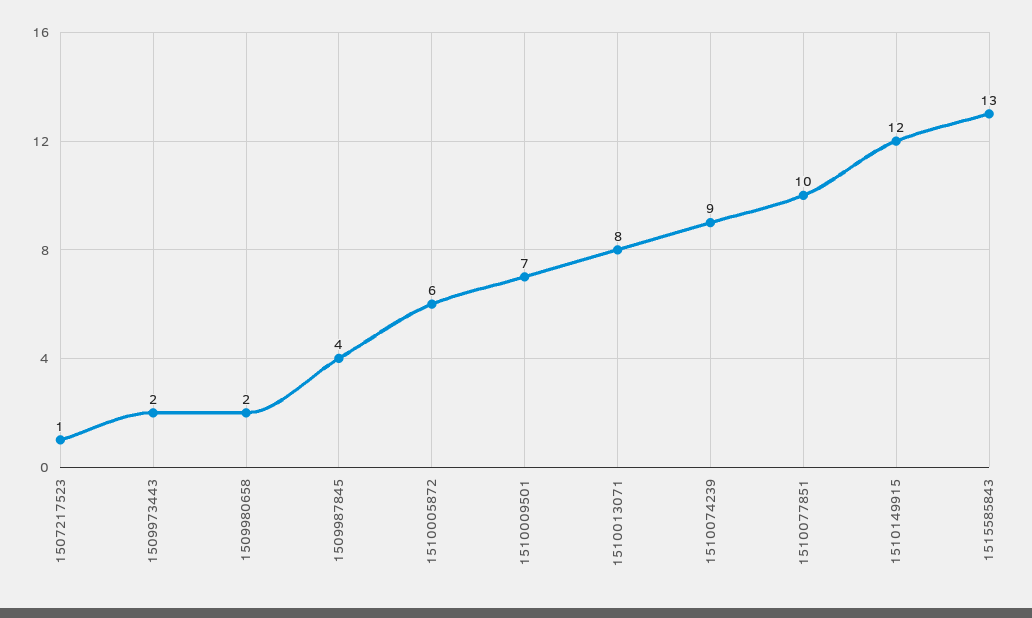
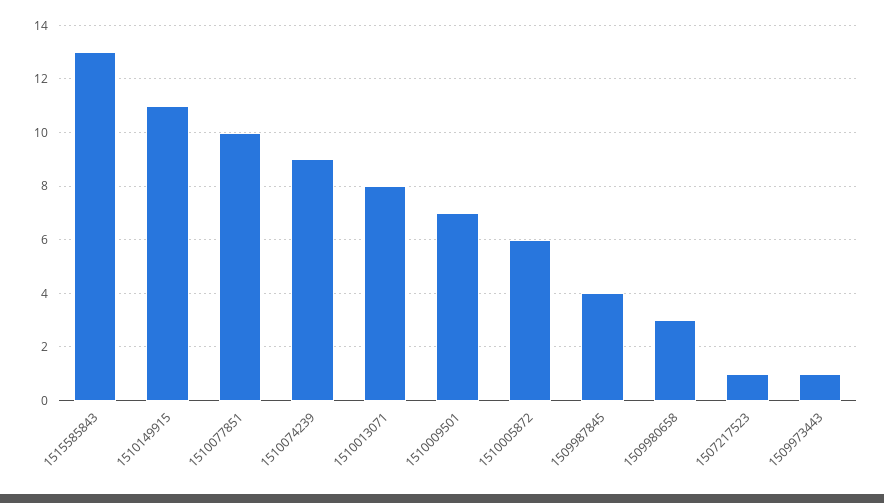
1509973443: 2 -> 1
1509980658: 2 -> 3
1510149915: 12 -> 11

